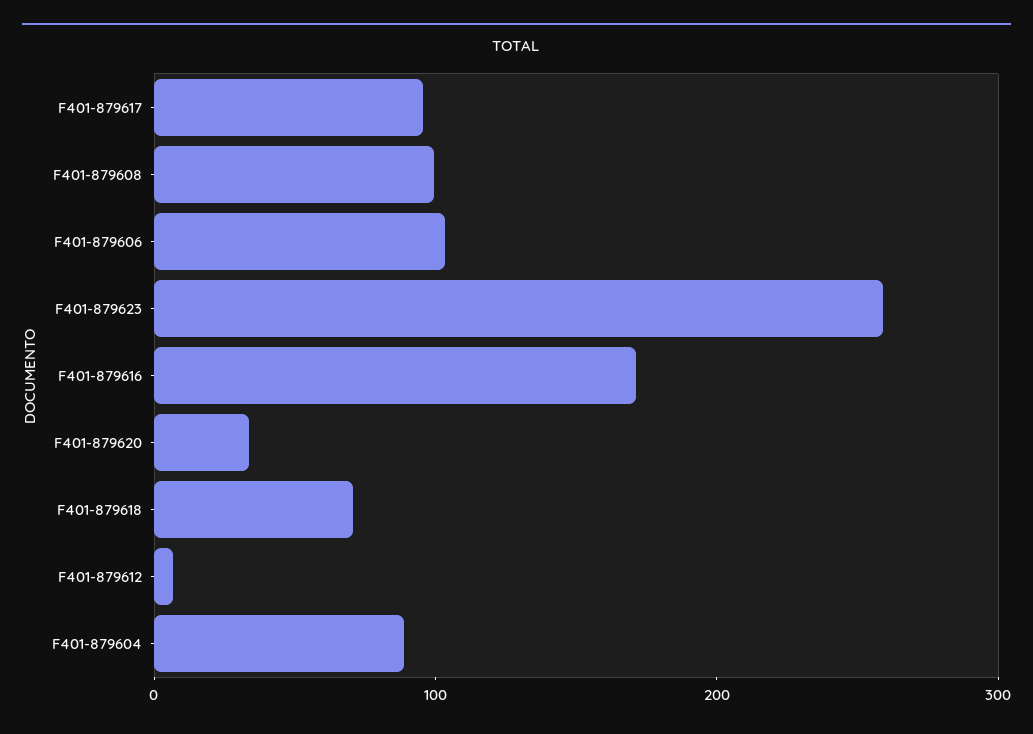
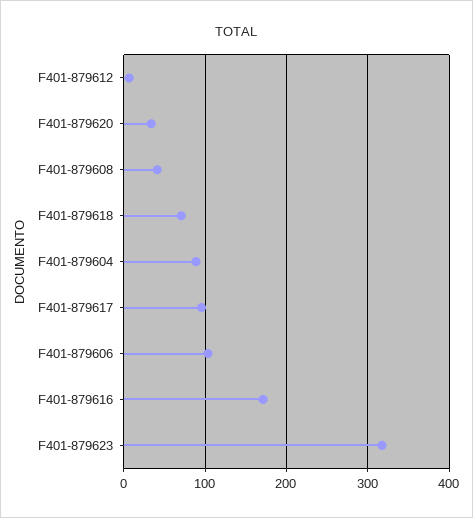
F401-879608: 100 -> 40
F401-879623: 260 -> 320

